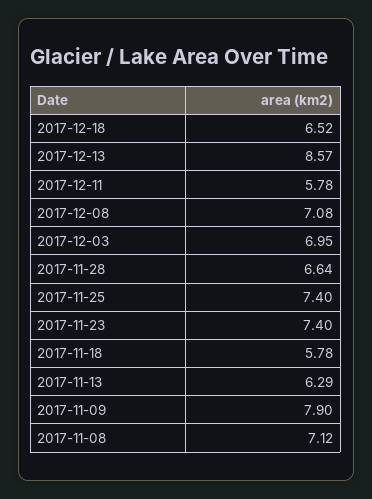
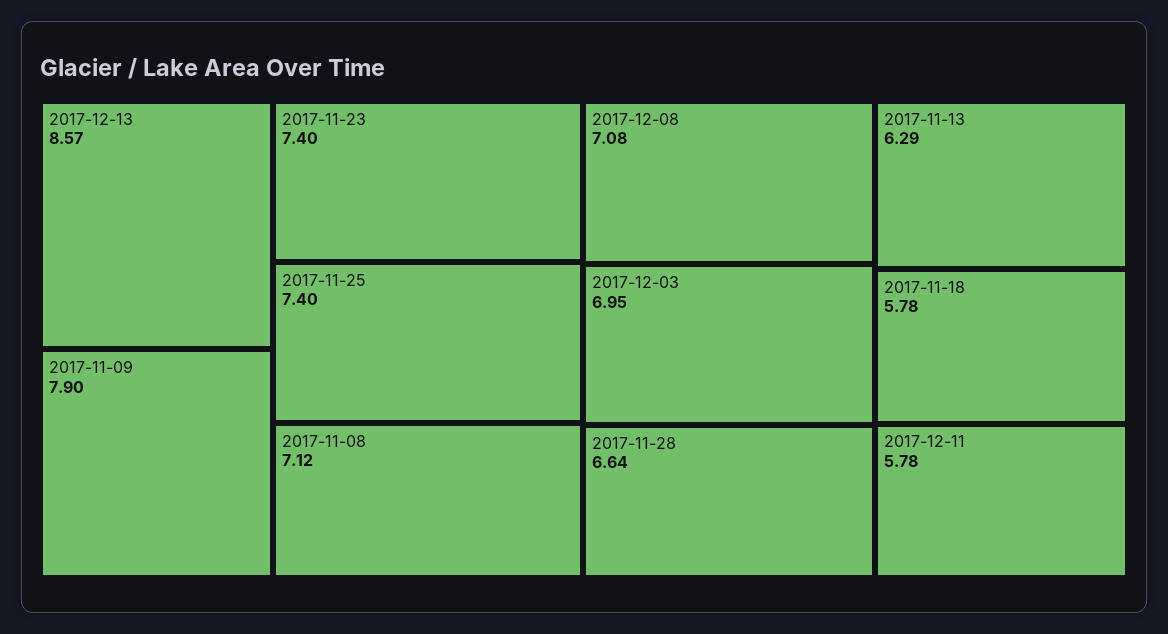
2017-12-18: 6.52 -> none

